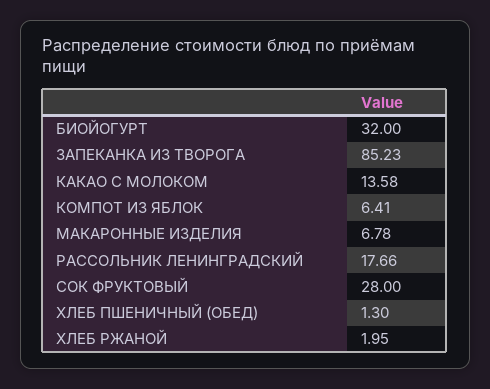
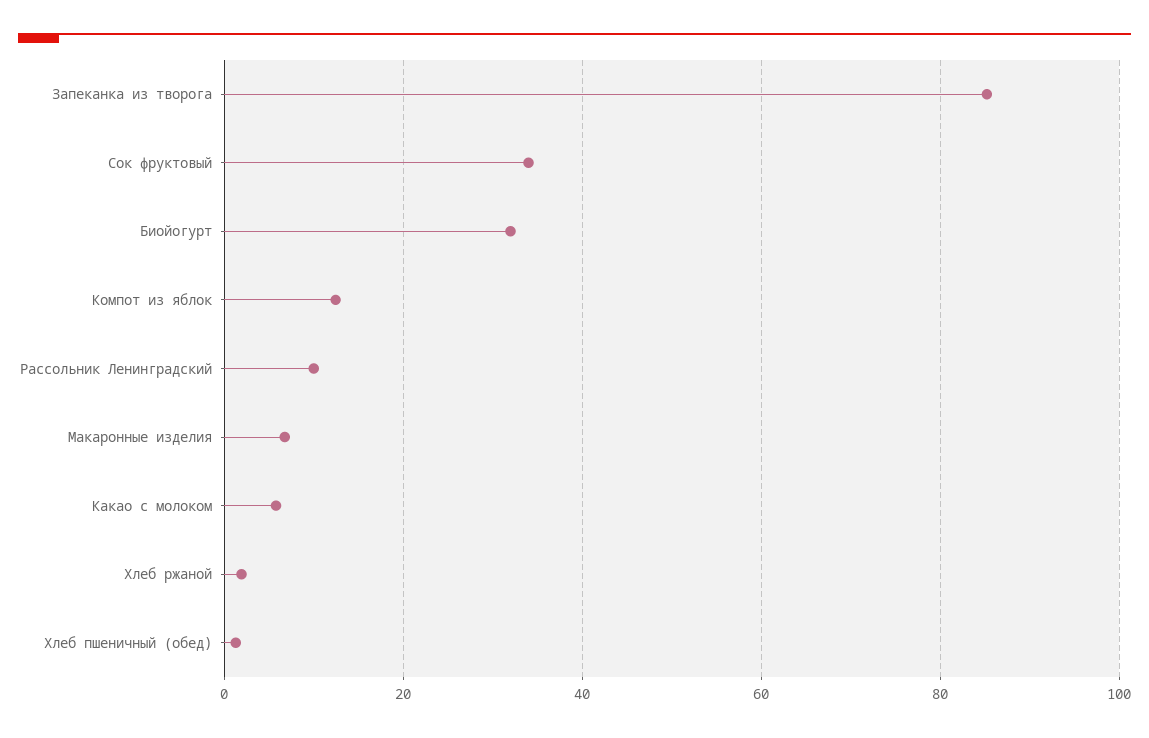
КАКАО С МОЛОКОМ: 13.58 -> 6
КОМПОТ ИЗ ЯБЛОК: 6.41 -> 12
РАССОЛЬНИК ЛЕНИНГРАДСКИЙ: 17.66 -> 10
СОК ФРУКТОВЫЙ: 28 -> 34

